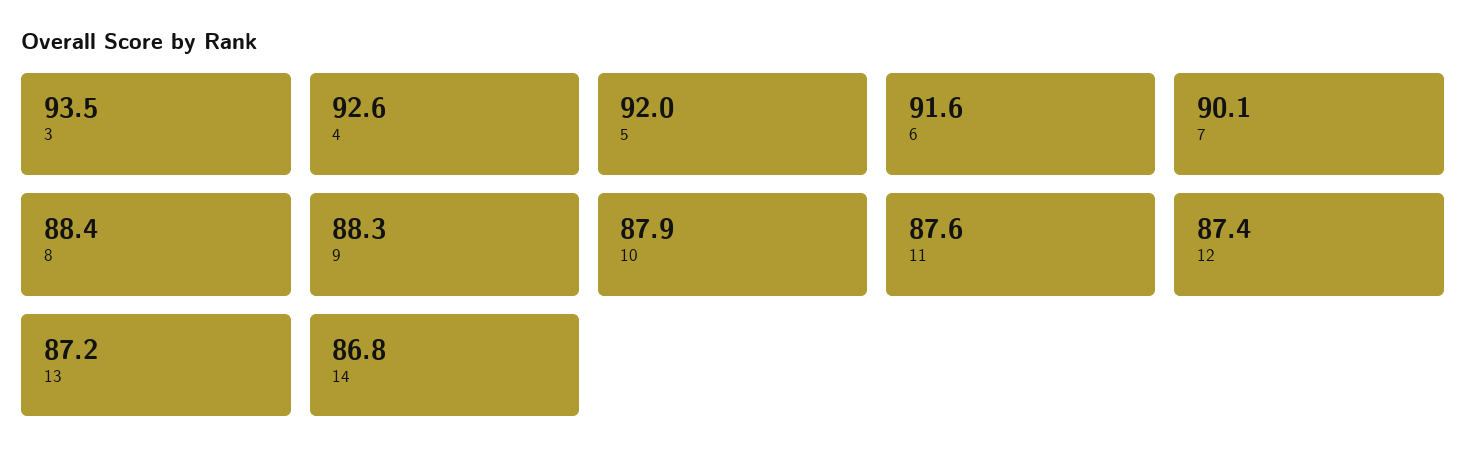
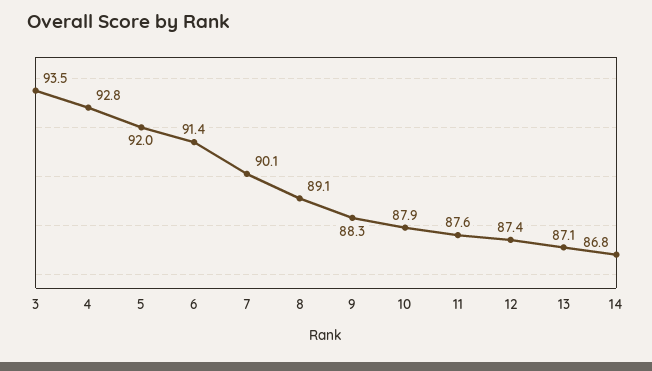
4: 92.6 -> 92.8
6: 91.6 -> 91.4
8: 88.4 -> 89.1
13: 87.2 -> 87.1

